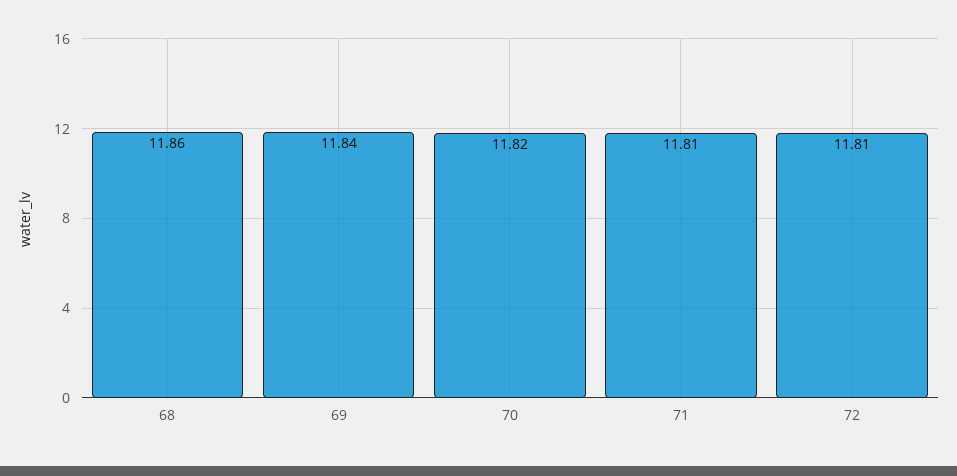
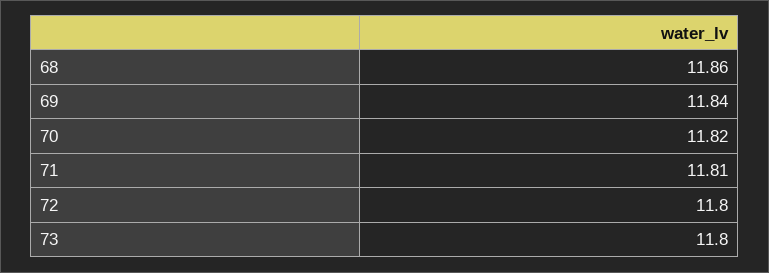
72: 11.81 -> 11.8
73: none -> 11.8

